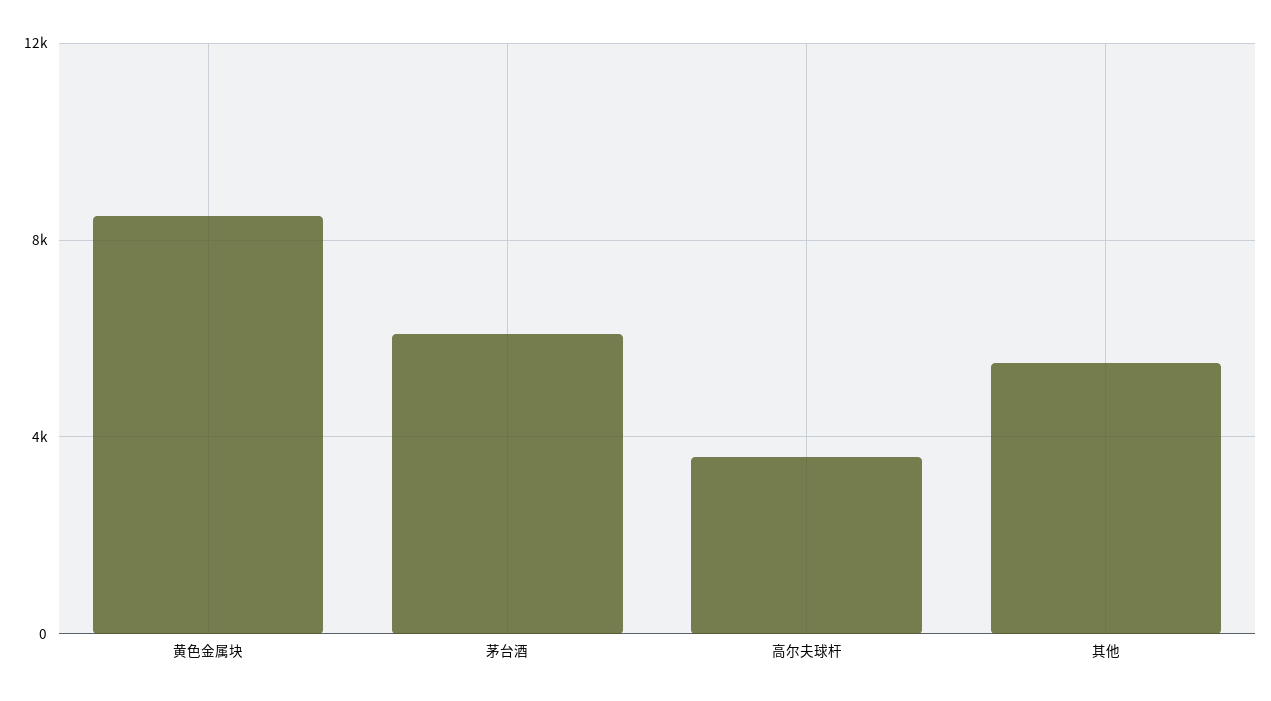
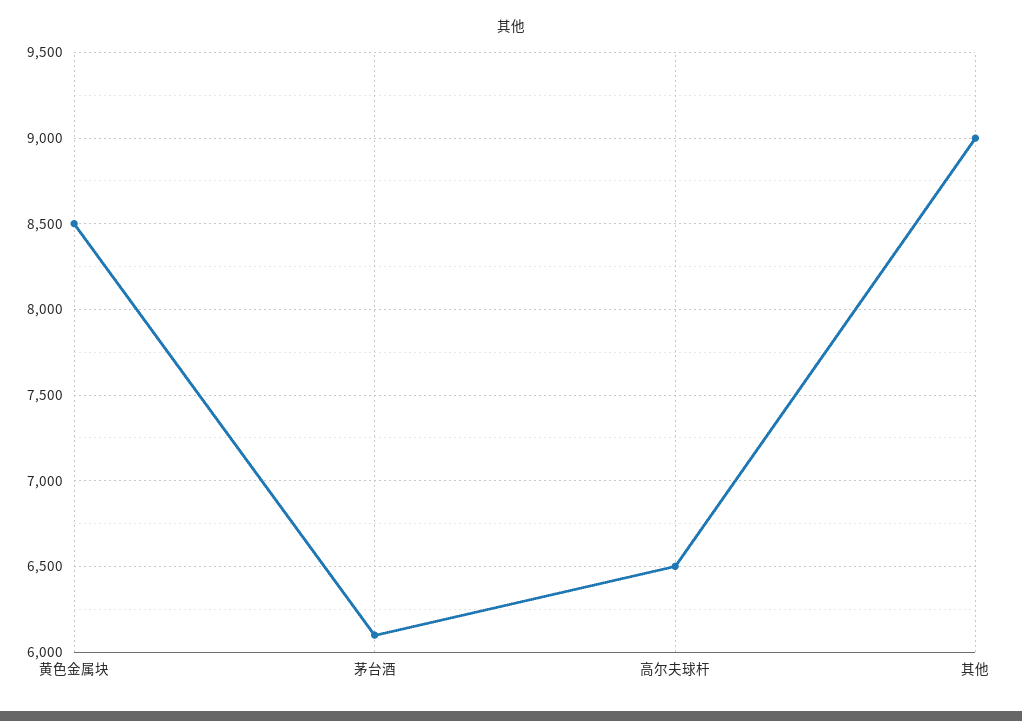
高尔夫球杆: 3500 -> 6500
其他: 5500 -> 9000

